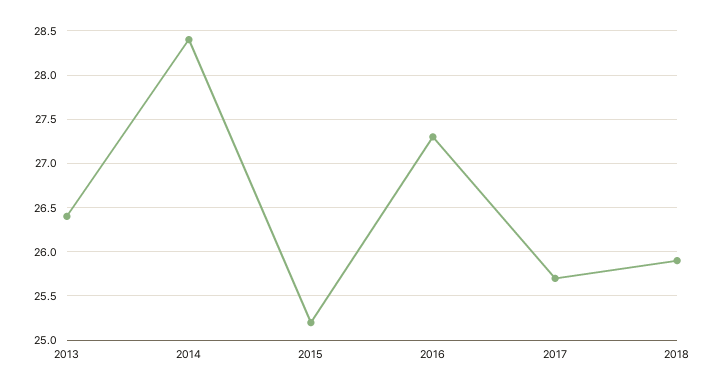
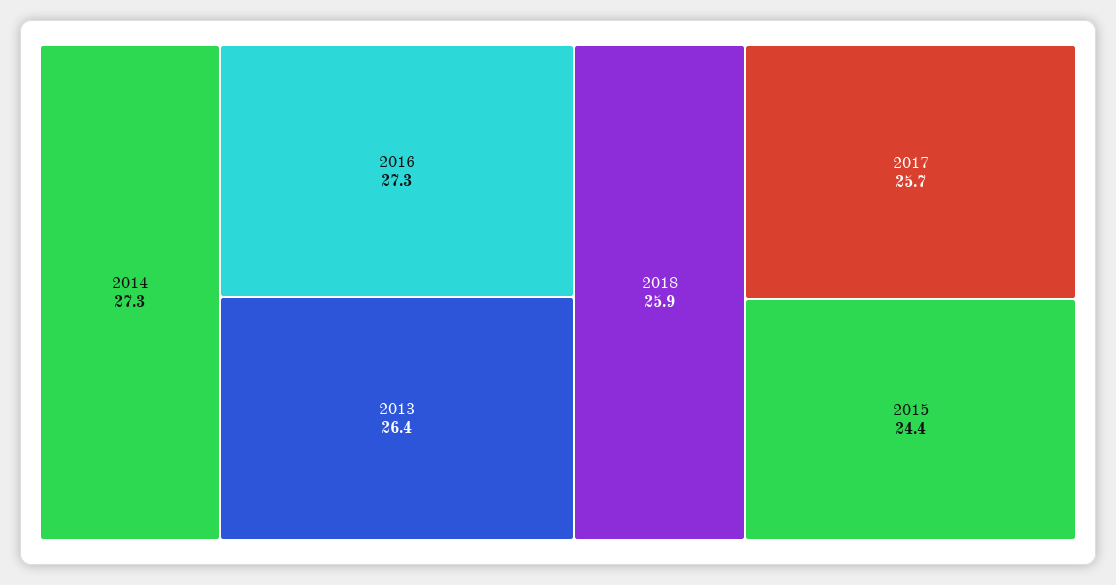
2014: 28.4 -> 27.3
2015: 25.2 -> 24.4

